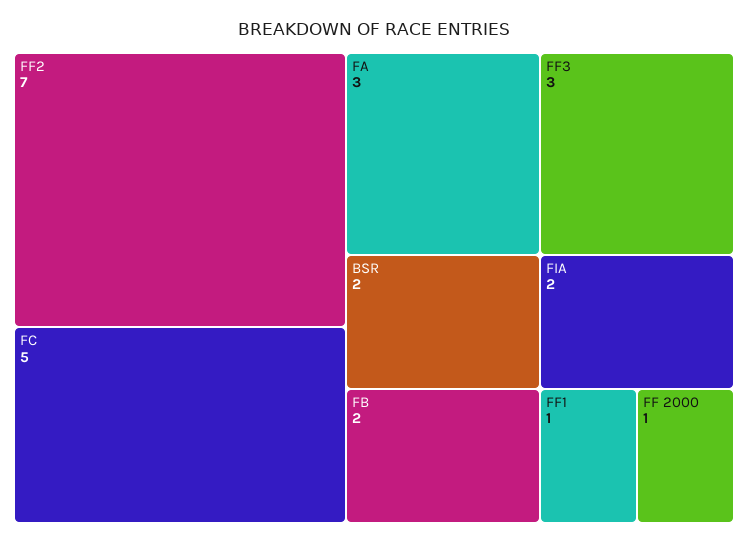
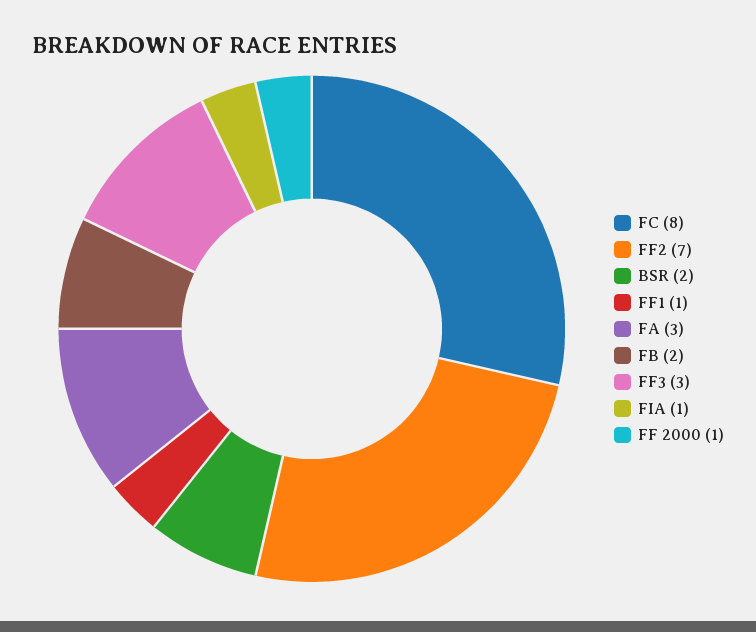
FC: 5 -> 8
FIA: 2 -> 1

